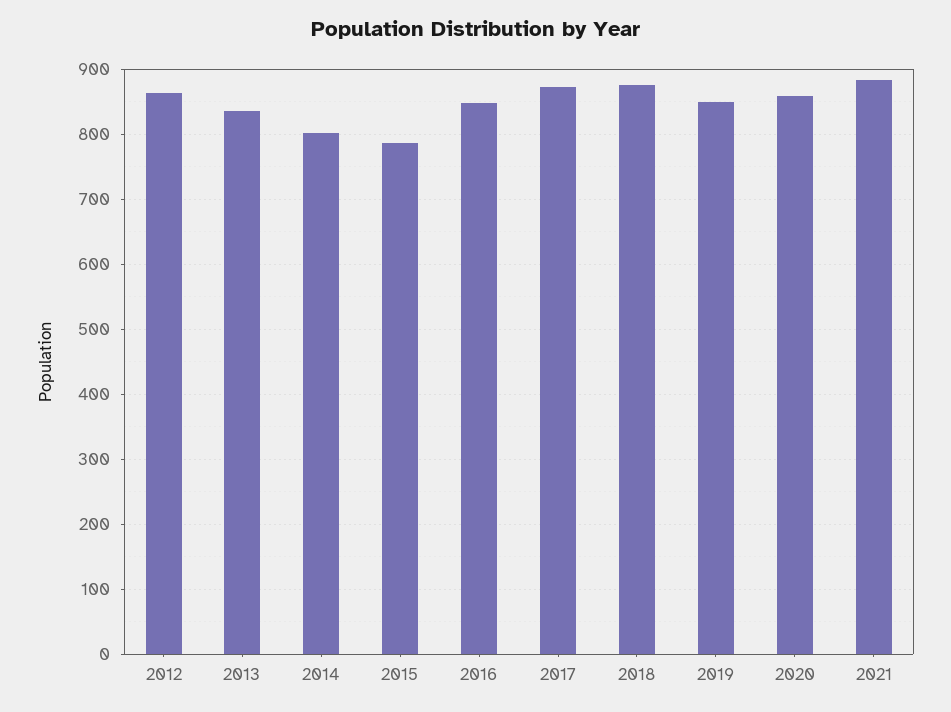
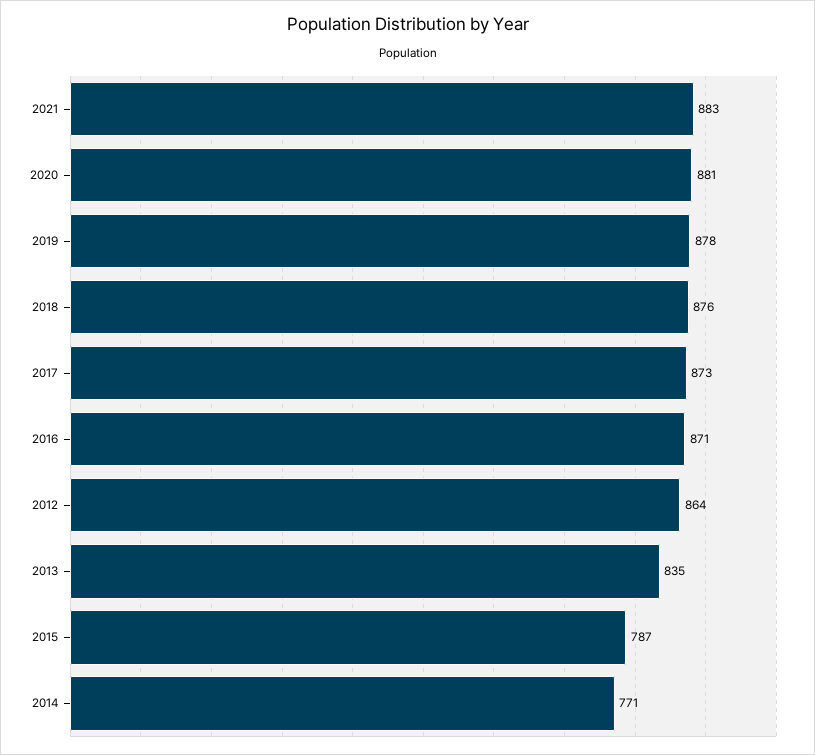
2014: 800 -> 771
2016: 850 -> 871
2019: 850 -> 878
2020: 860 -> 881

